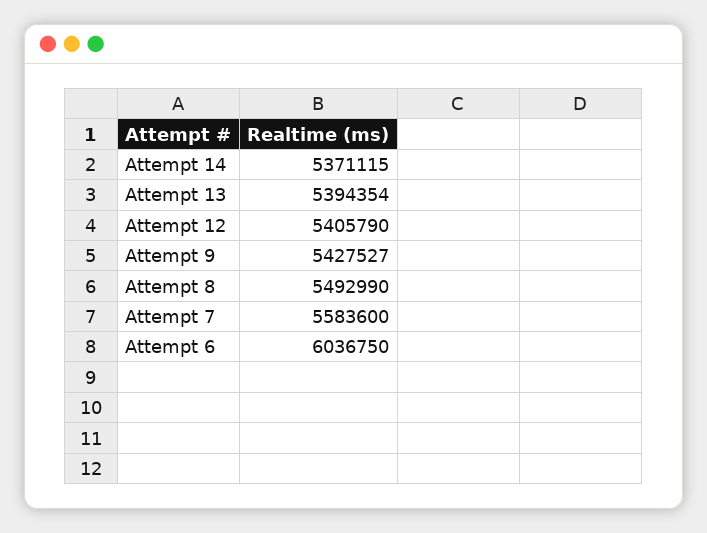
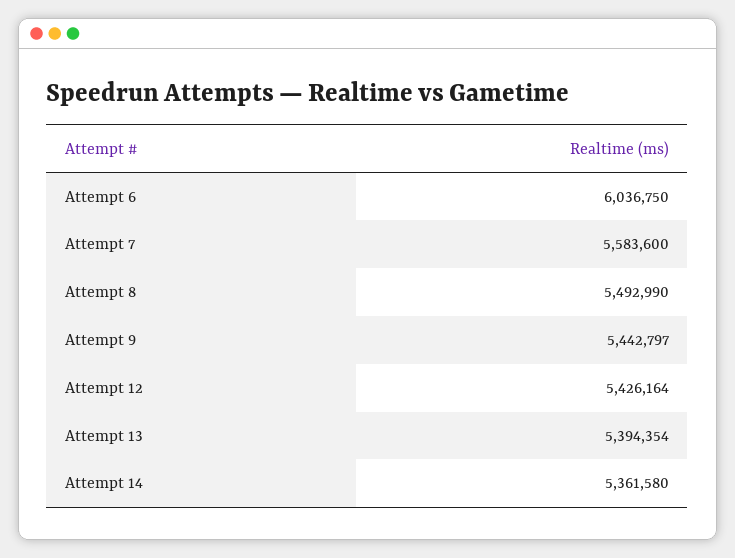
Attempt 14: 5371115 -> 5361580
Attempt 12: 5405790 -> 5426164
Attempt 9: 5427527 -> 5442797

